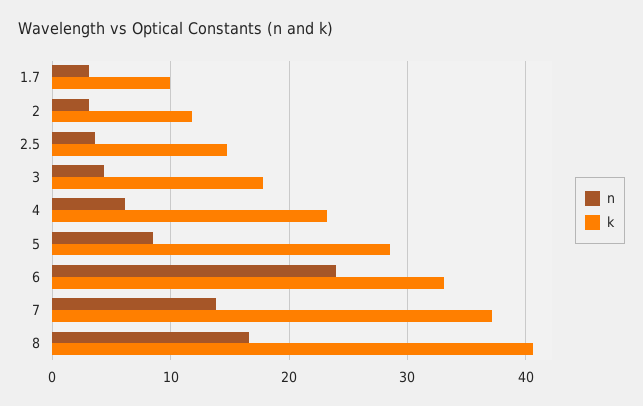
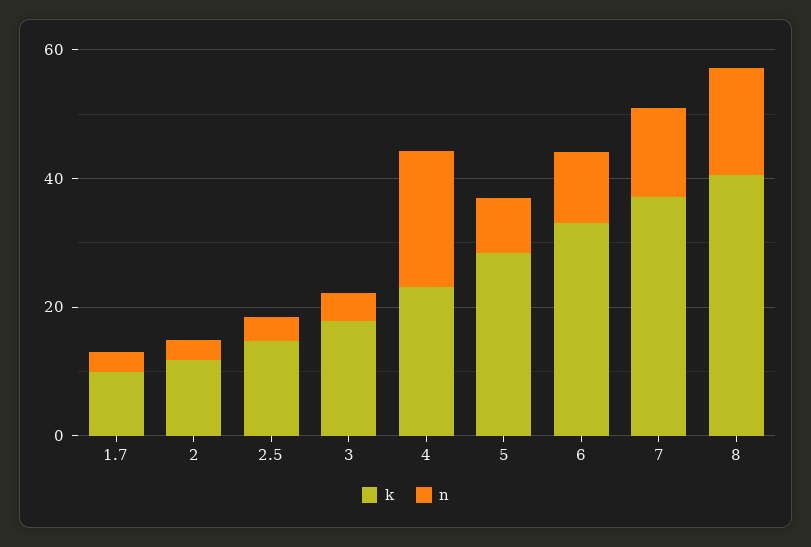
n, 4: 6 -> 20
n, 6: 24 -> 10

